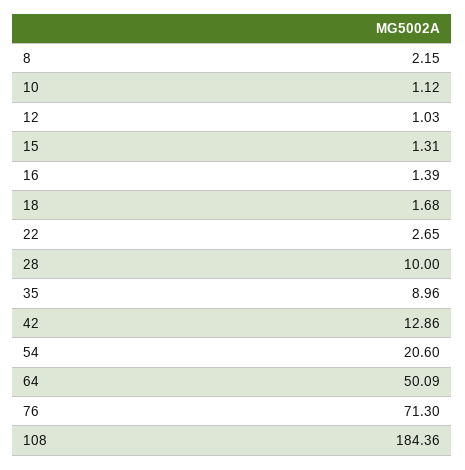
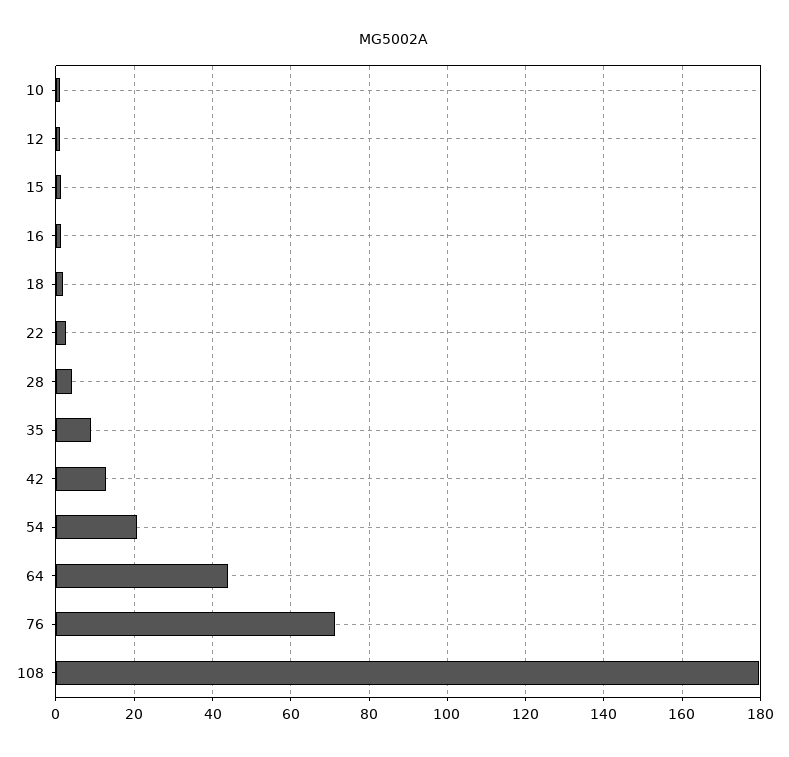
8: 2.15 -> none
28: 10 -> 4
64: 50.09 -> 44
108: 184.36 -> 180

